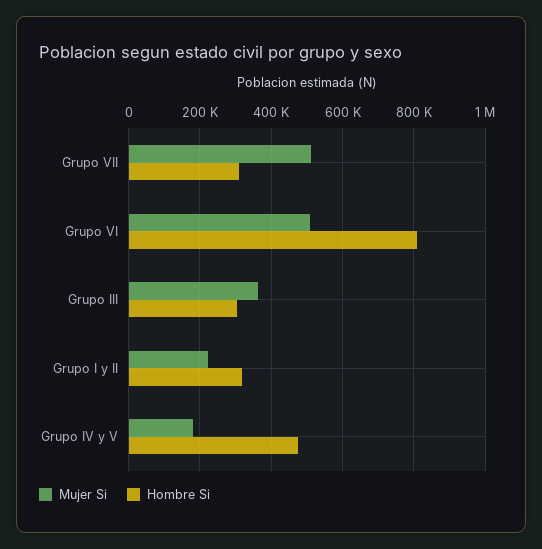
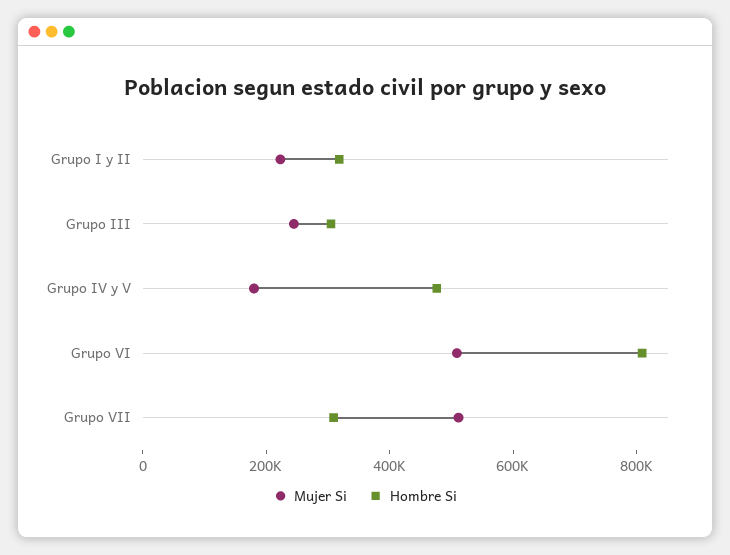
Mujer Si, Grupo III: 360000 -> 250000

